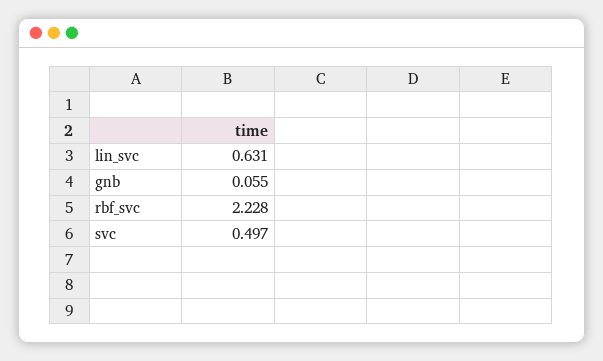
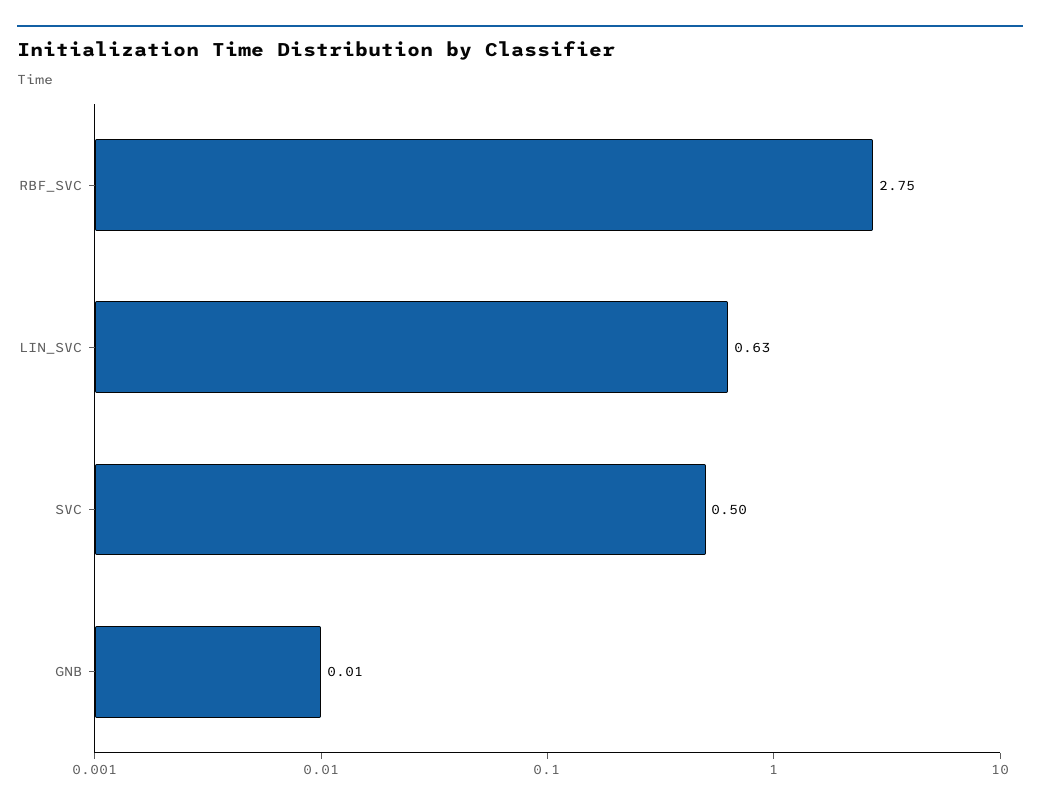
gnb: 0.055 -> 0.01
rbf_svc: 2.228 -> 2.75

